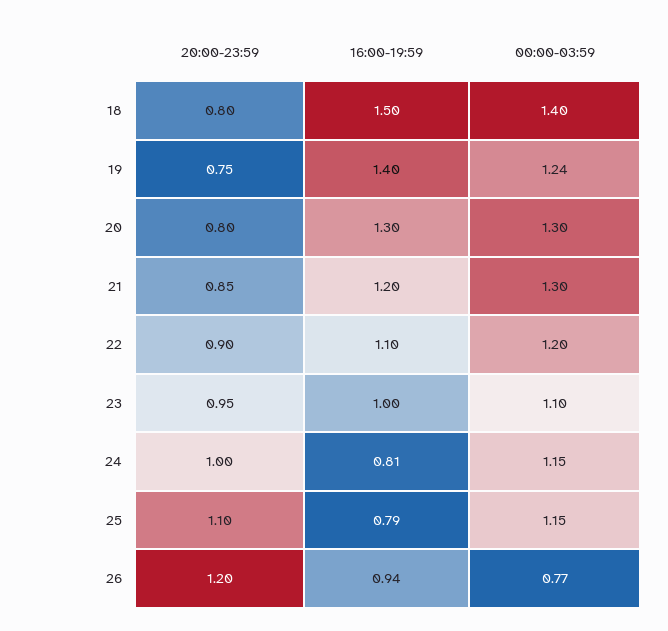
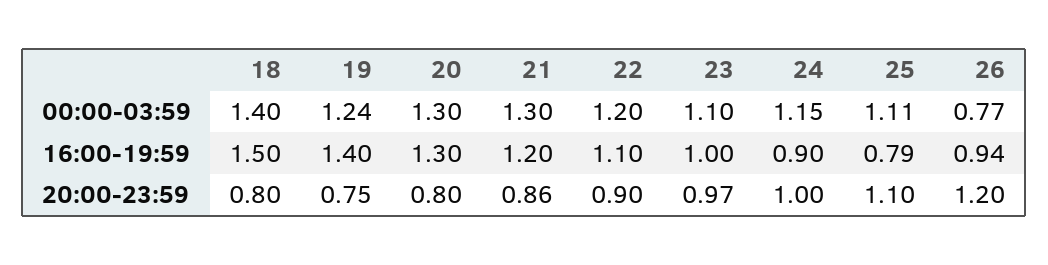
20:00-23:59, 21: 0.85 -> 0.86
20:00-23:59, 23: 0.95 -> 0.97
16:00-19:59, 24: 0.81 -> 0.9
00:00-03:59, 25: 1.15 -> 1.11

